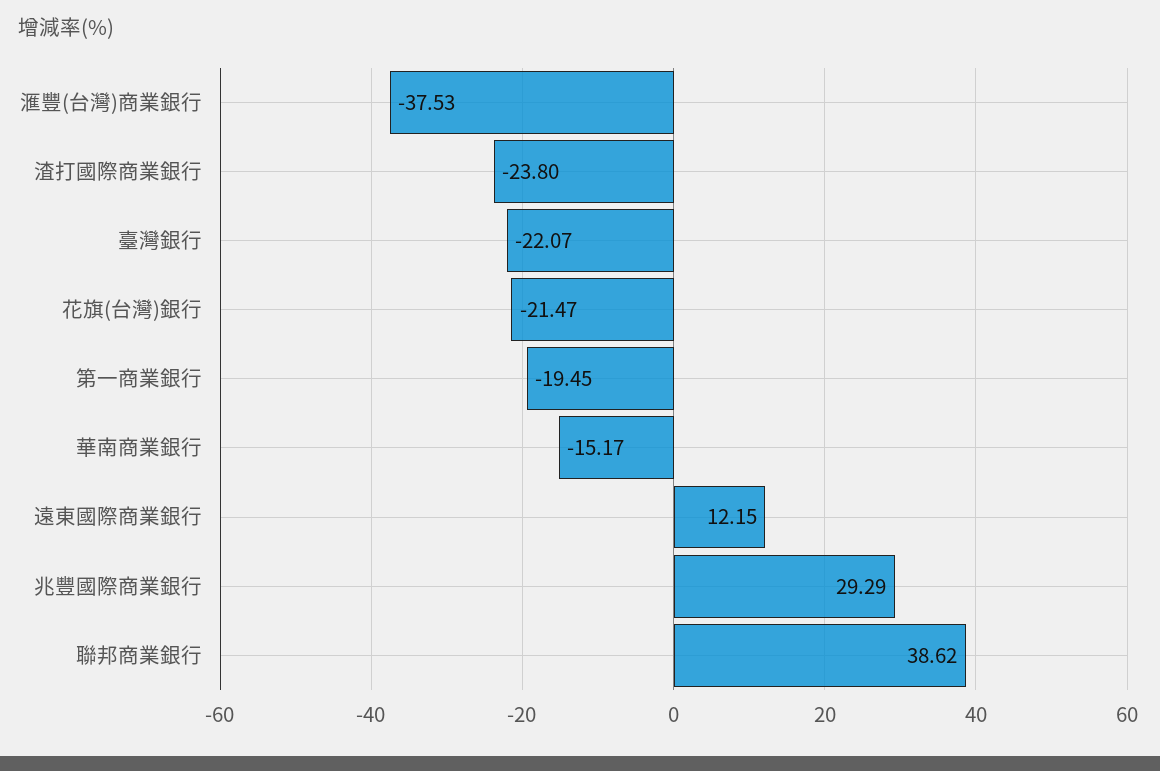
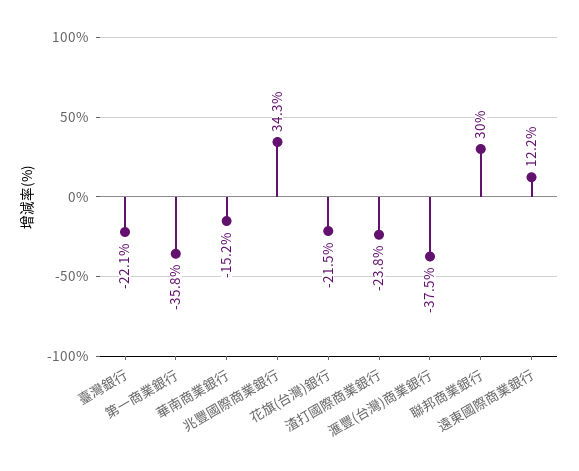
第一商業銀行: -19.45 -> -35.8
兆豐國際商業銀行: 29.29 -> 34.3
聯邦商業銀行: 38.62 -> 30

